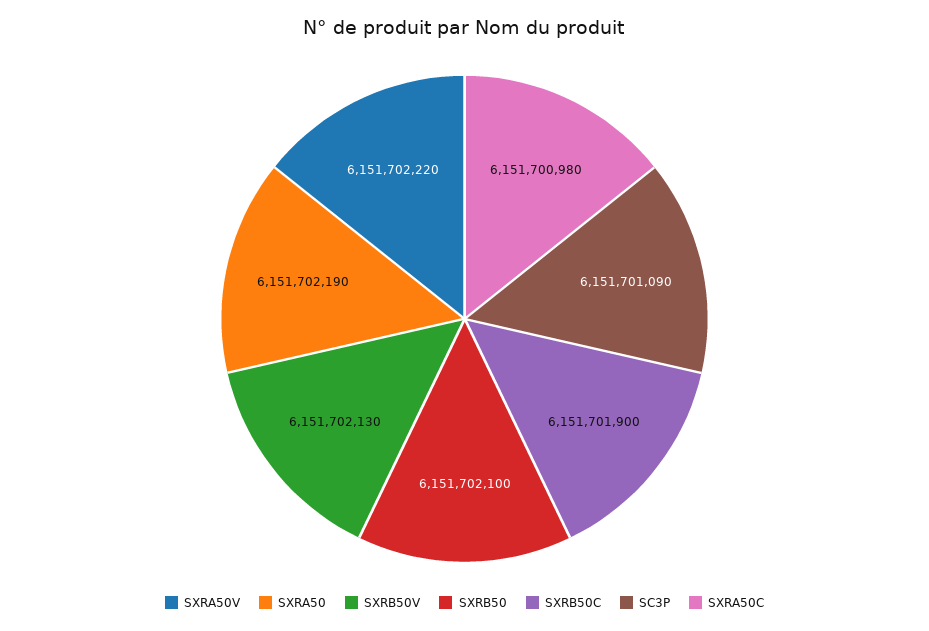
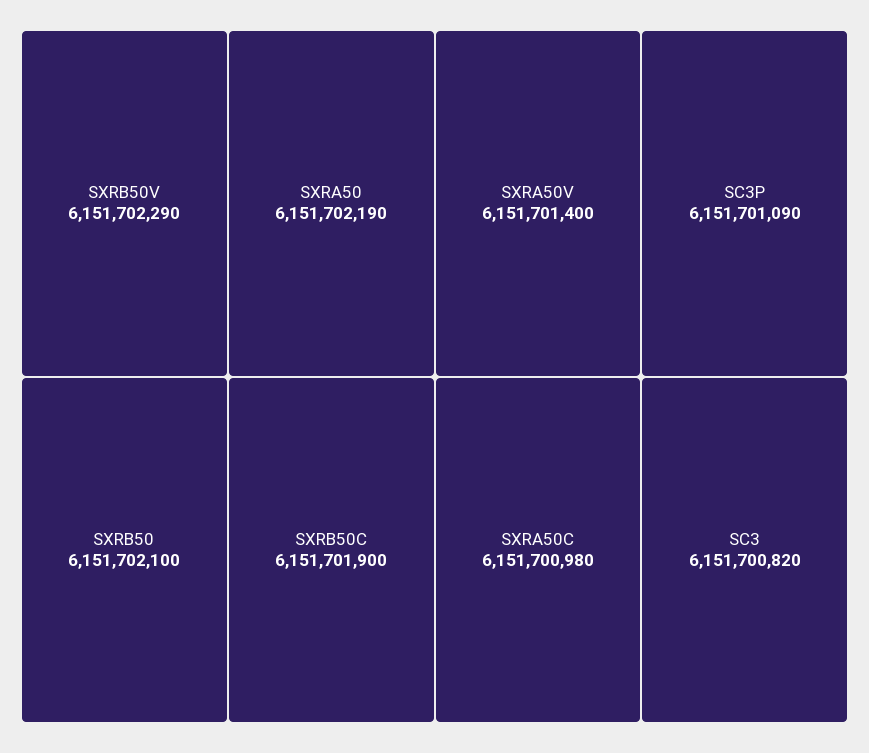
SXRA50V: 6151702220 -> 6151701400
SXRB50V: 6151702130 -> 6151702290
SC3: none -> 6151700820

